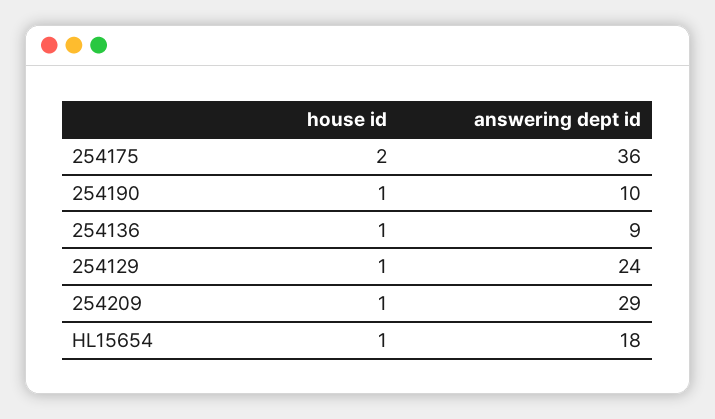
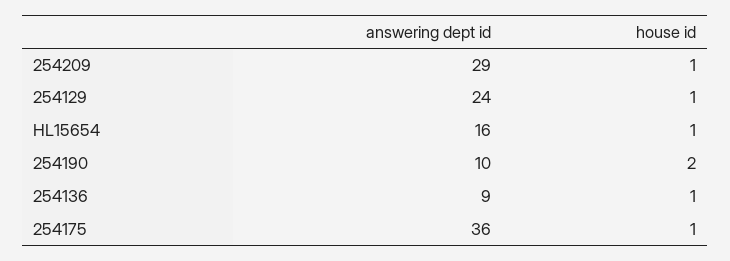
house id, 254175: 2 -> 1
house id, 254190: 1 -> 2
answering dept id, HL15654: 18 -> 16

